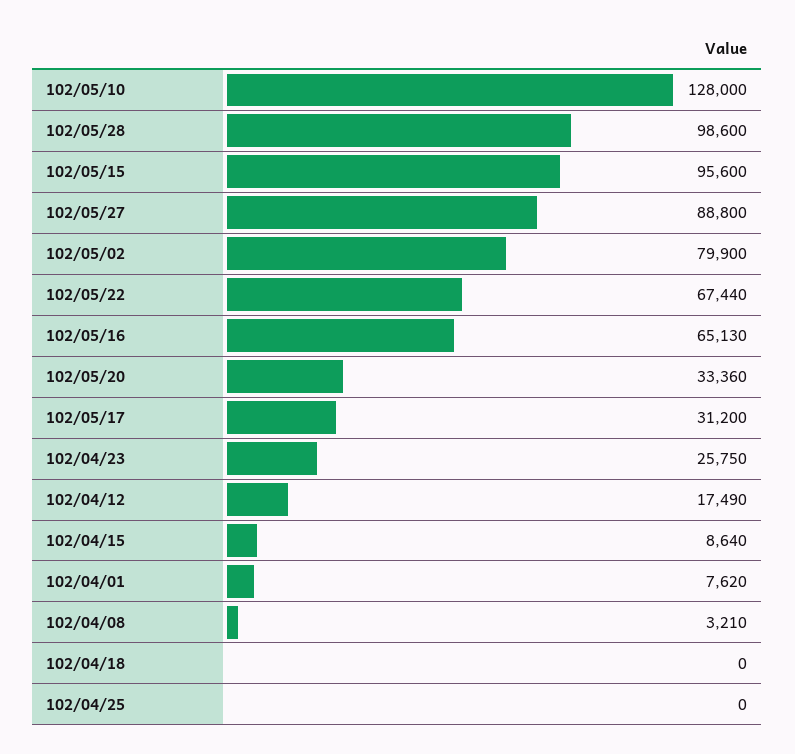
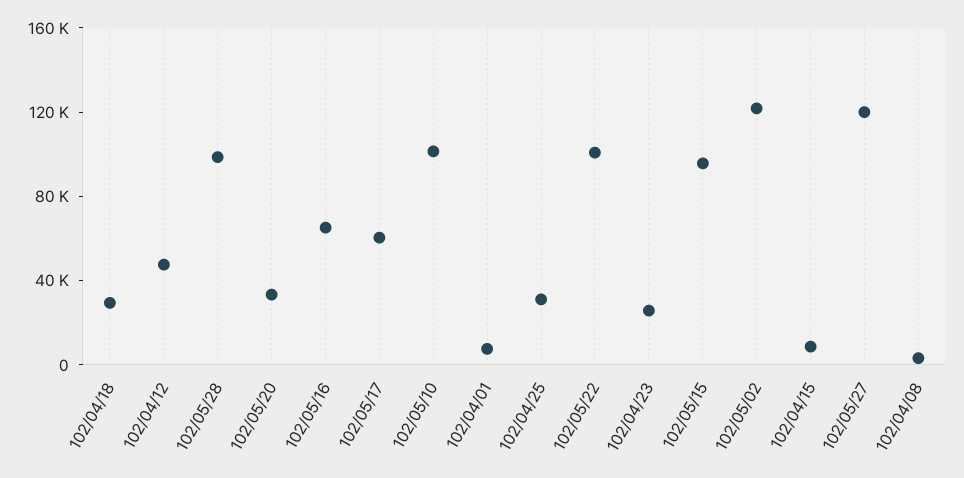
102/05/10: 128000 -> 100000
102/05/27: 88800 -> 120000
102/05/02: 79900 -> 120000
102/05/22: 67440 -> 100000
102/05/17: 31200 -> 60000
102/04/12: 17490 -> 50000
102/04/18: 0 -> 30000
102/04/25: 0 -> 30000

